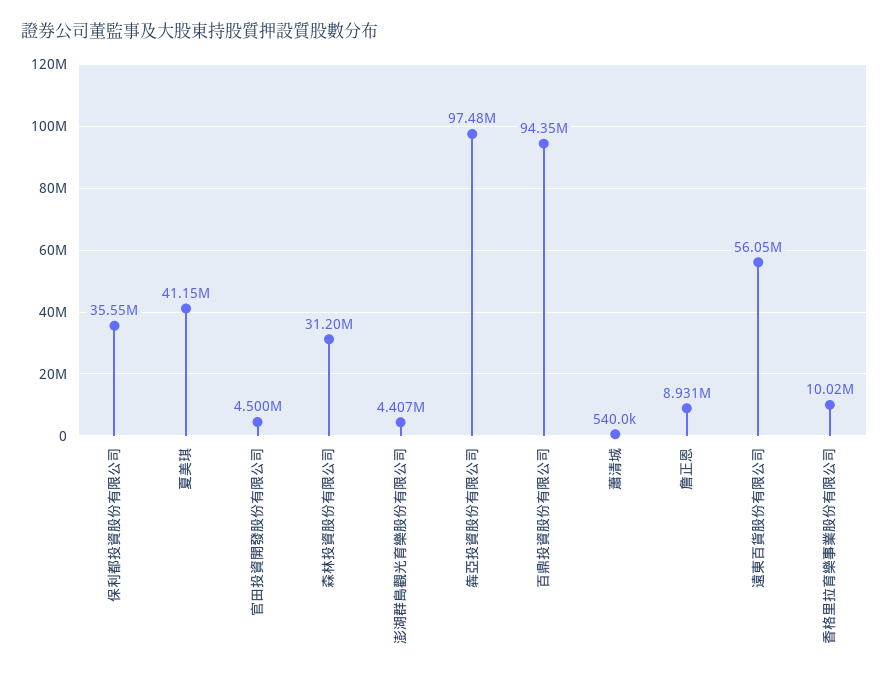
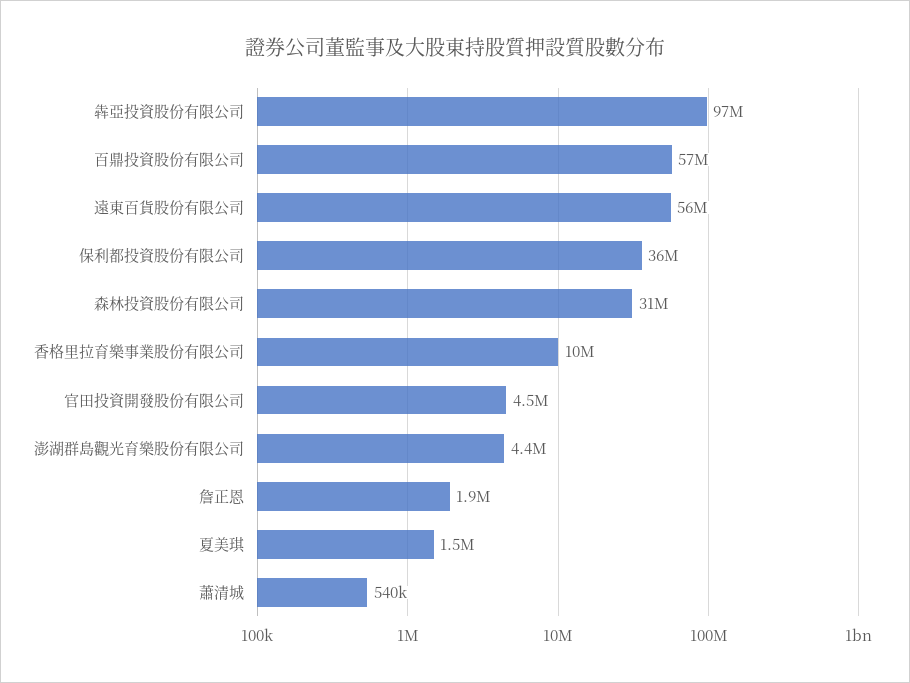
夏美琪: 41150000 -> 1500000
百鼎投資股份有限公司: 94350000 -> 57000000
詹正恩: 8931000 -> 1900000

